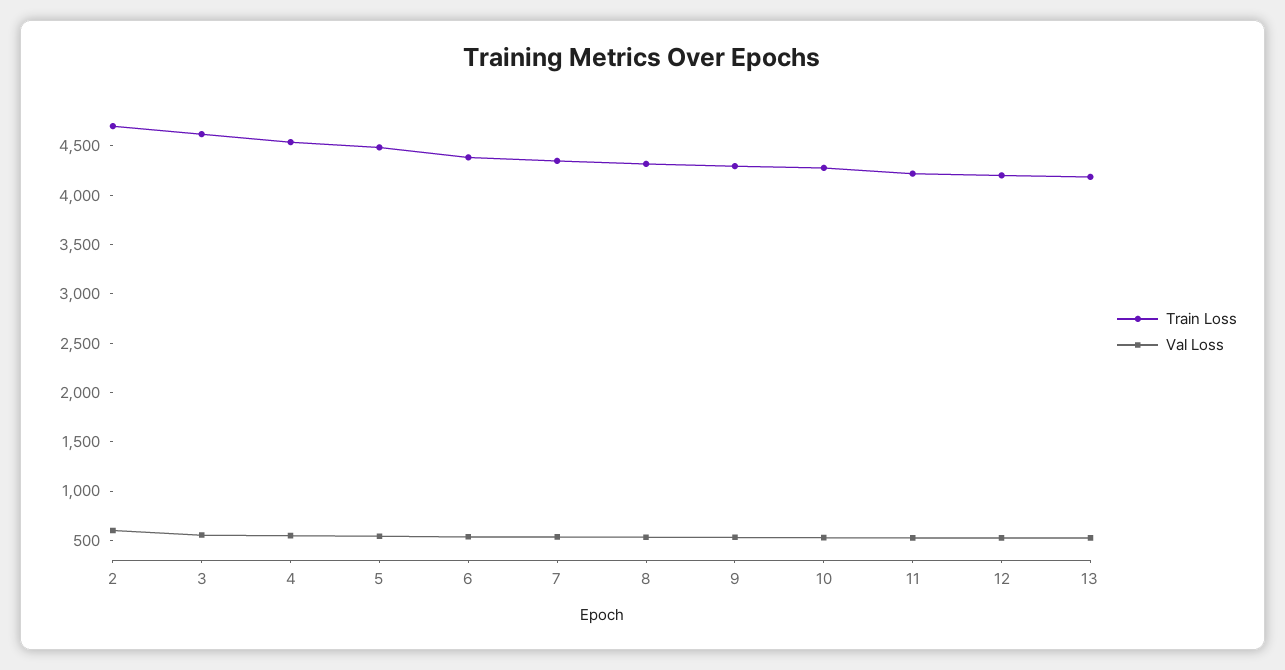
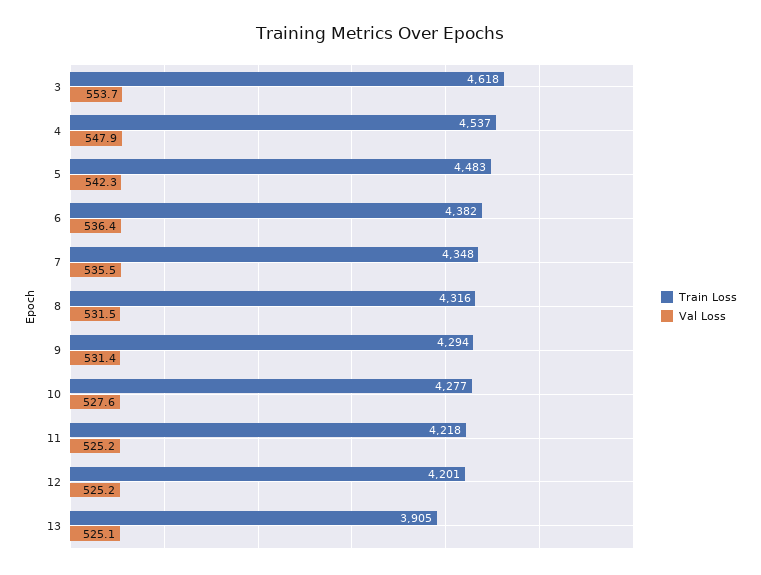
Train Loss, 2: 4700 -> none
Val Loss, 2: 600 -> none
Train Loss, 13: 4200 -> 3905

